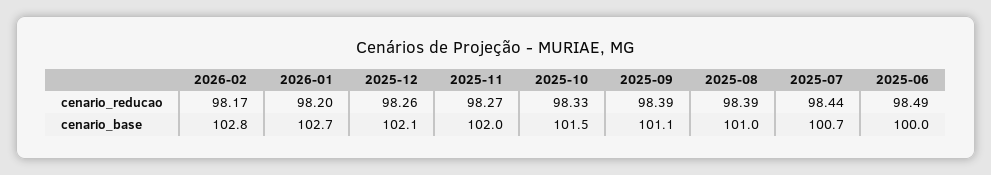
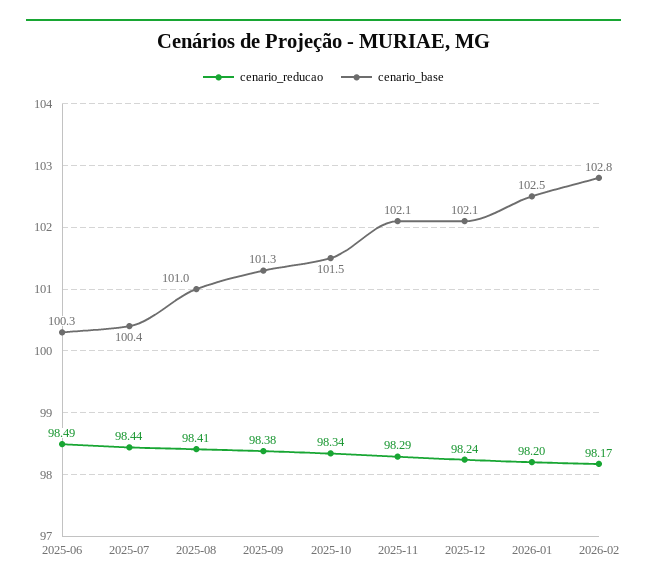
cenario_reducao, 2025-12: 98.26 -> 98.24
cenario_reducao, 2025-11: 98.27 -> 98.29
cenario_reducao, 2025-10: 98.33 -> 98.34
cenario_reducao, 2025-09: 98.39 -> 98.38
cenario_reducao, 2025-08: 98.39 -> 98.41
cenario_base, 2026-01: 102.7 -> 102.5
cenario_base, 2025-11: 102 -> 102.1
cenario_base, 2025-09: 101.1 -> 101.3
cenario_base, 2025-07: 100.7 -> 100.4
cenario_base, 2025-06: 100 -> 100.3

